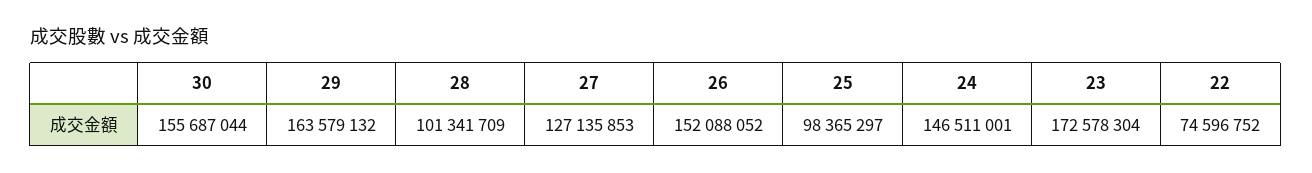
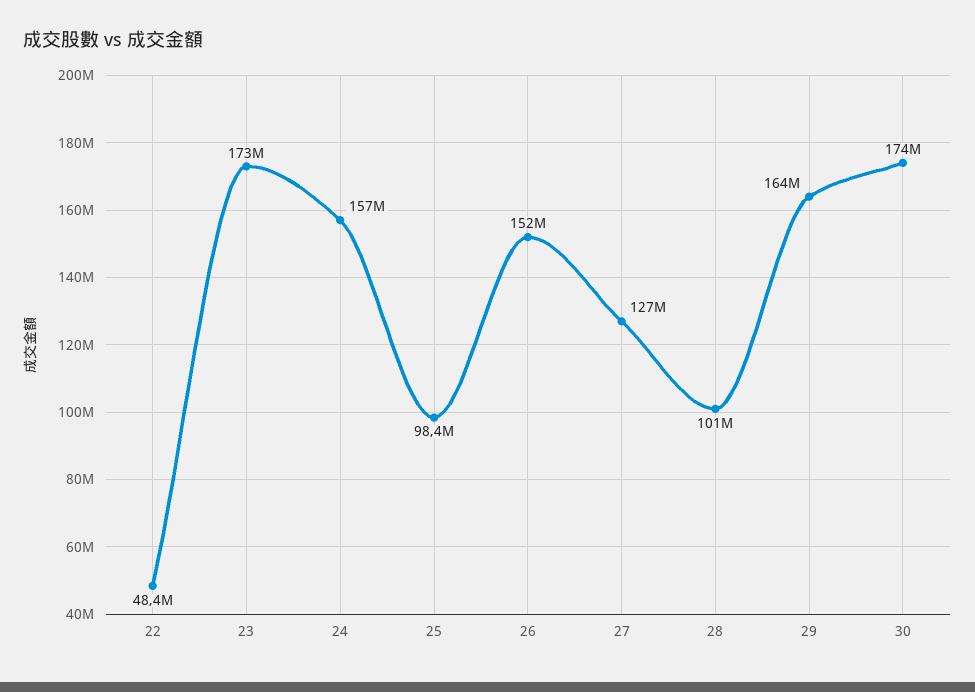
30: 155687044 -> 174000000
24: 146511001 -> 157000000
22: 74596752 -> 48400000

